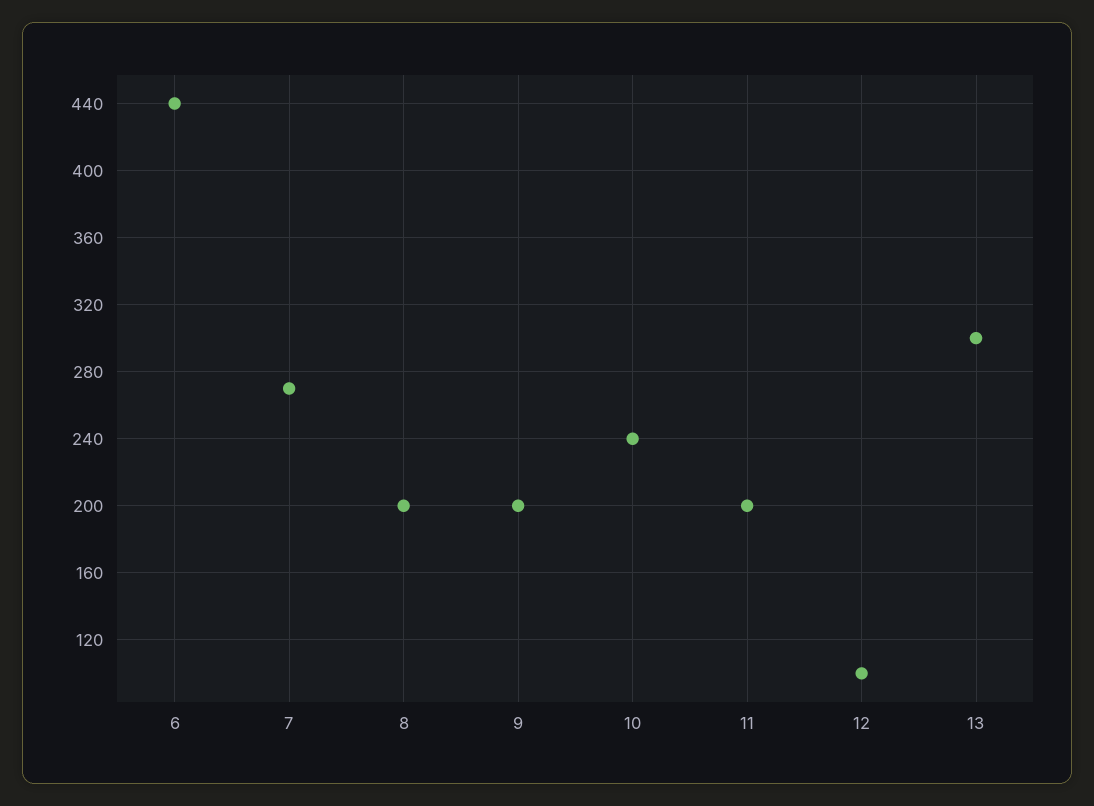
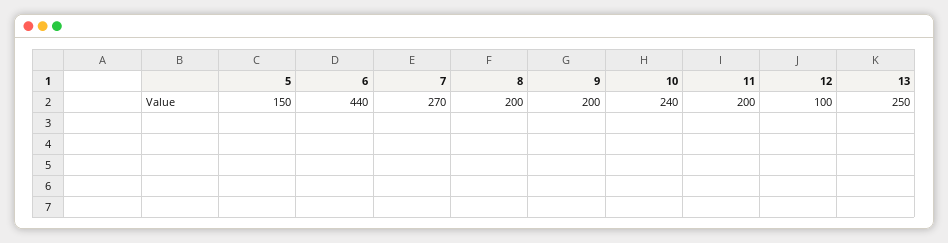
13: 300 -> 250
5: none -> 150

